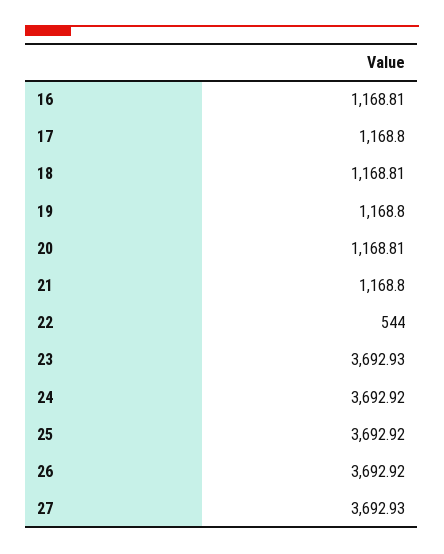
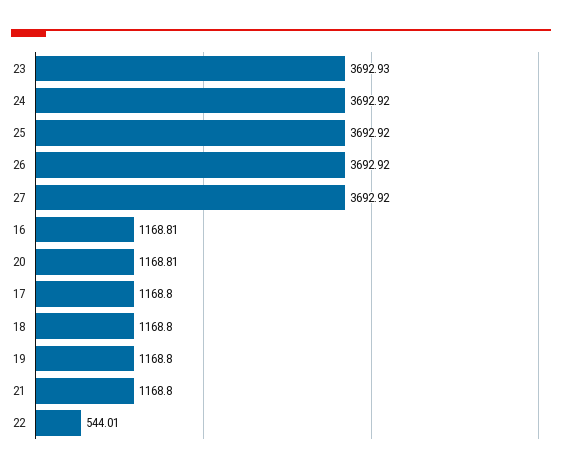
18: 1168.81 -> 1168.8
22: 544 -> 544.01
27: 3692.93 -> 3692.92

